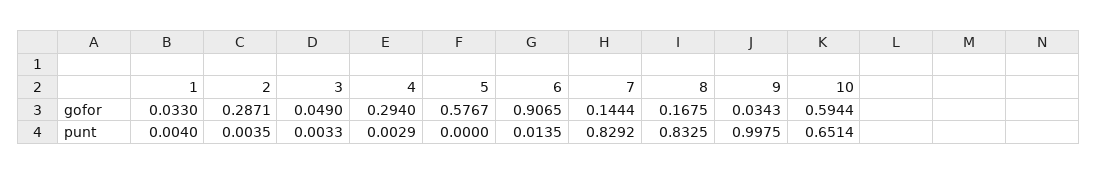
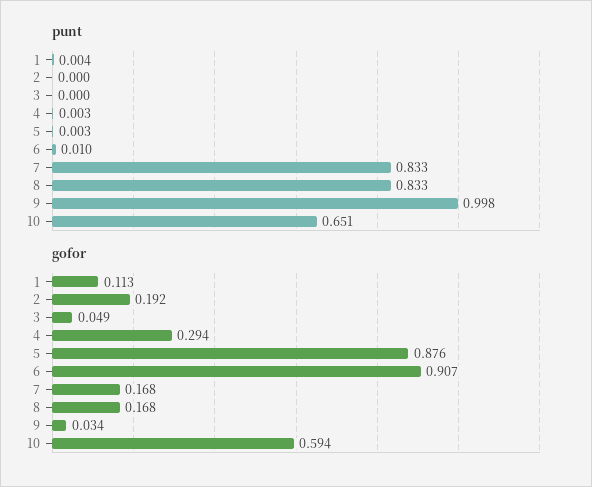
gofor, 1: 0.033 -> 0.113
gofor, 2: 0.2871 -> 0.192
gofor, 5: 0.5767 -> 0.876
gofor, 7: 0.1444 -> 0.168
punt, 2: 0.0035 -> 0
punt, 3: 0.0033 -> 0
punt, 5: 0 -> 0.003
punt, 6: 0.0135 -> 0.01
punt, 7: 0.8292 -> 0.833

